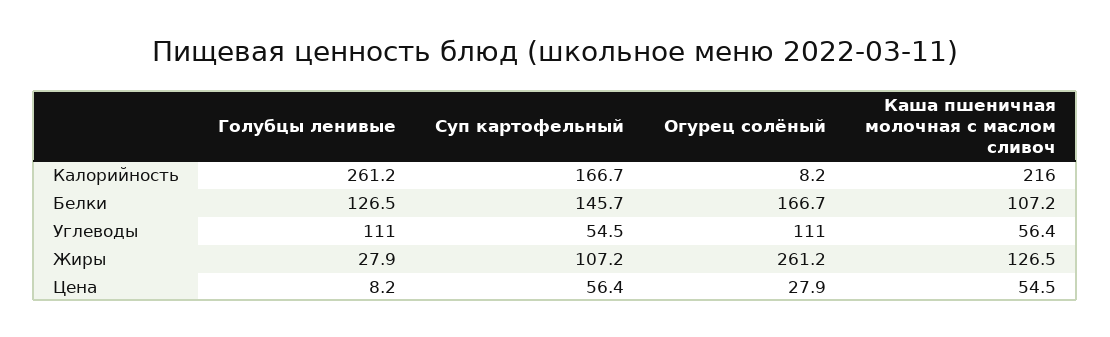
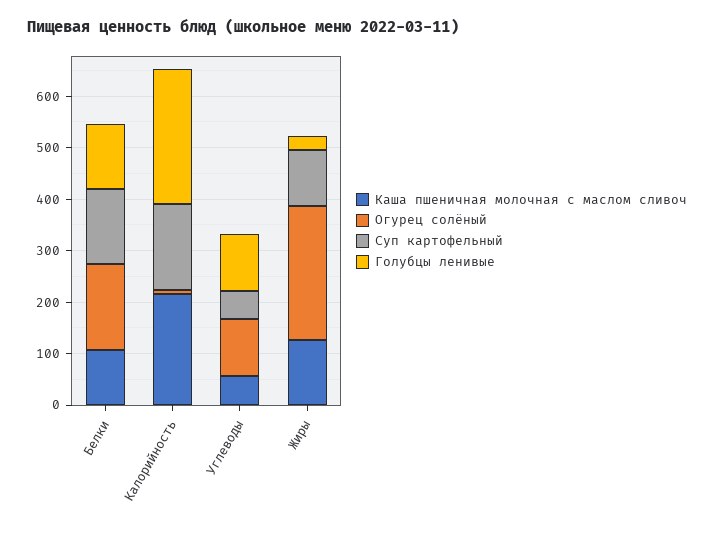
Голубцы ленивые, Цена: 8.2 -> none
Суп картофельный, Цена: 56.4 -> none
Огурец солёный, Цена: 27.9 -> none
Каша пшеничная молочная с маслом сливоч, Цена: 54.5 -> none

